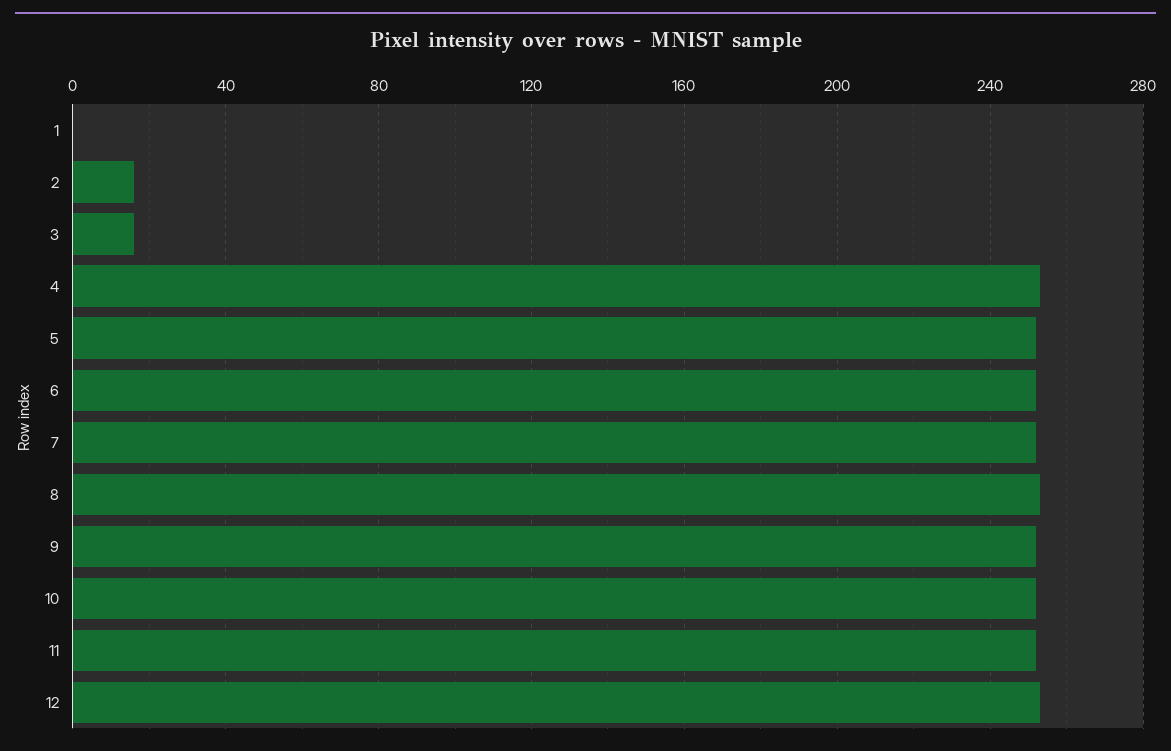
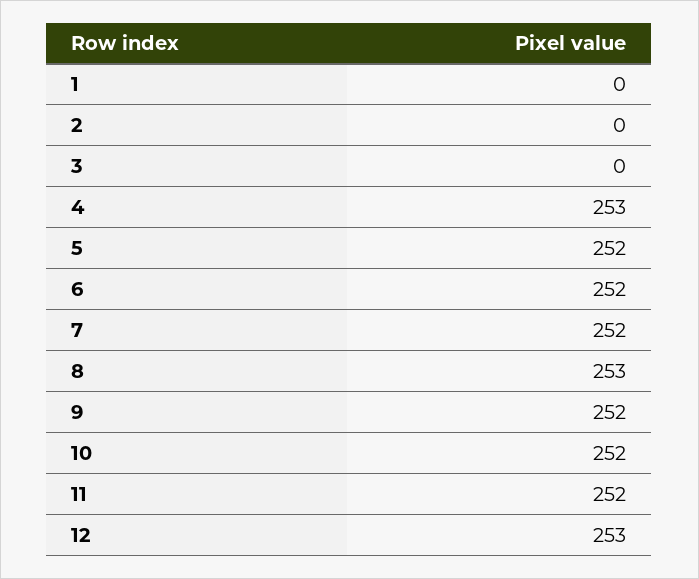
2: 15 -> 0
3: 15 -> 0

